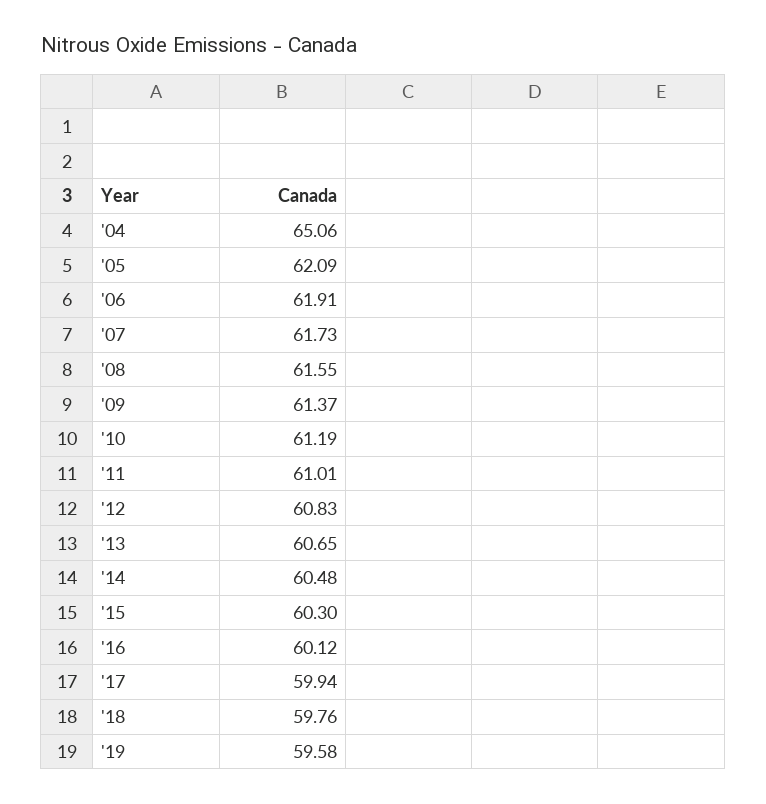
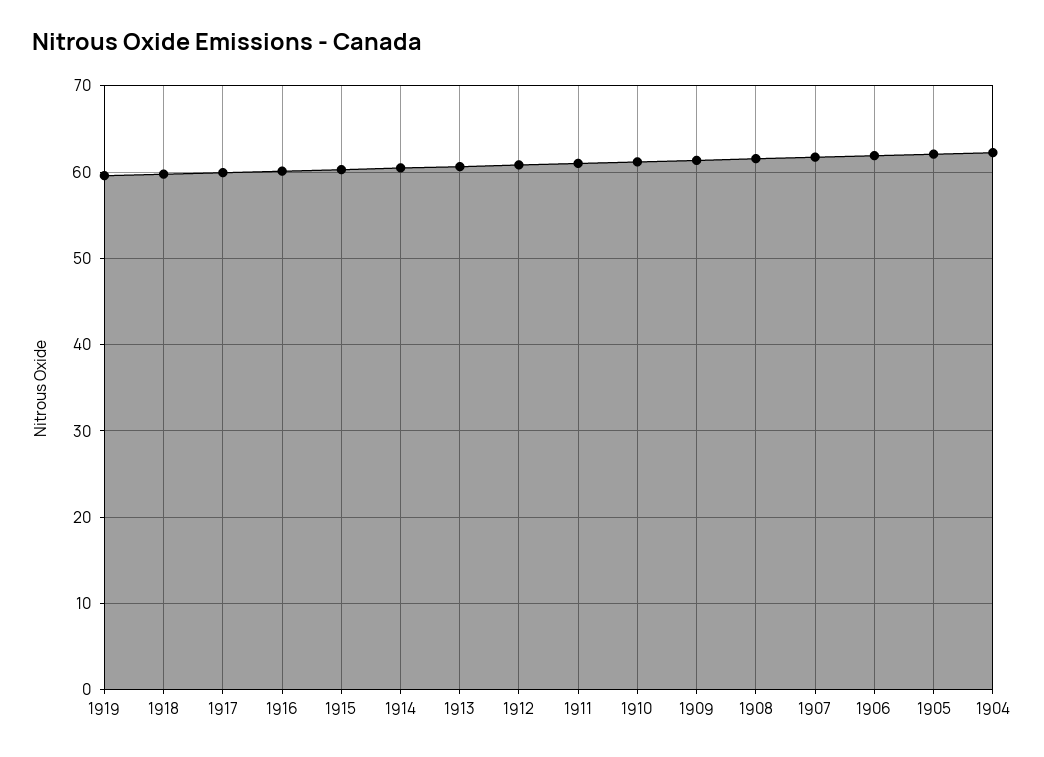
'04: 65.06 -> 62

